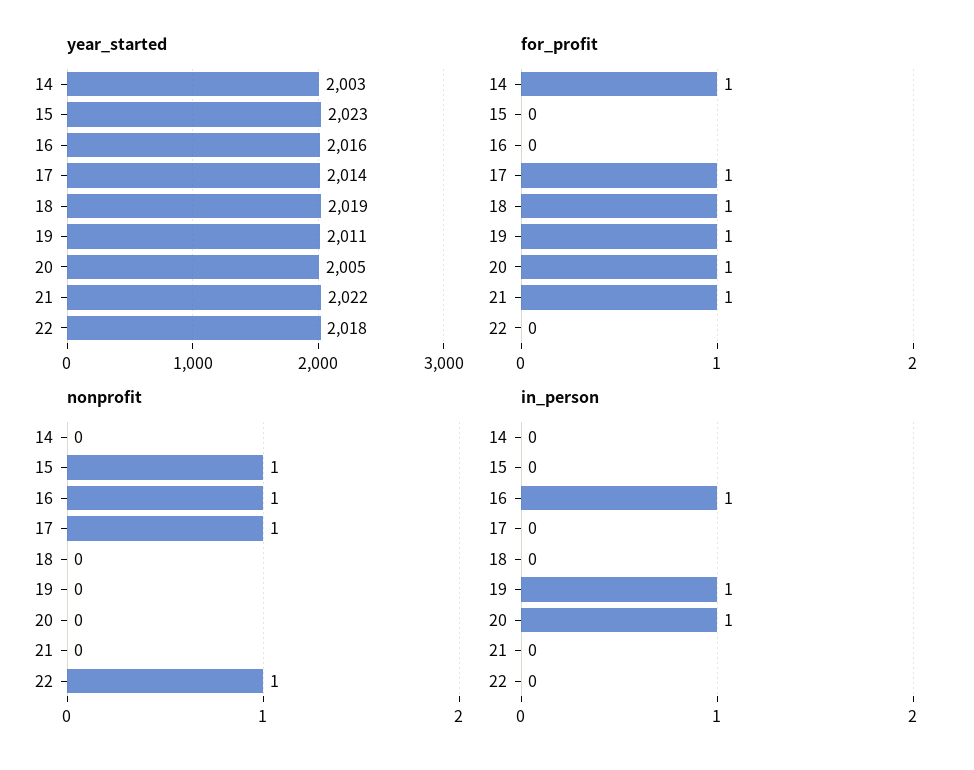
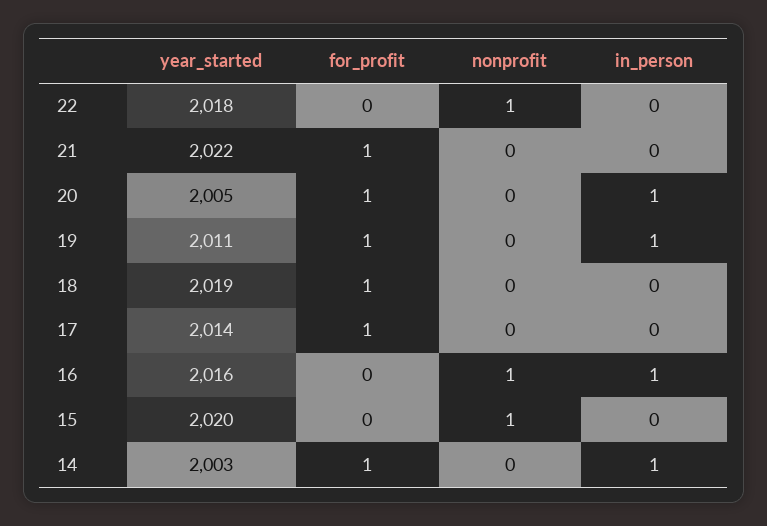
year_started, 15: 2023 -> 2020
nonprofit, 17: 1 -> 0
in_person, 14: 0 -> 1

